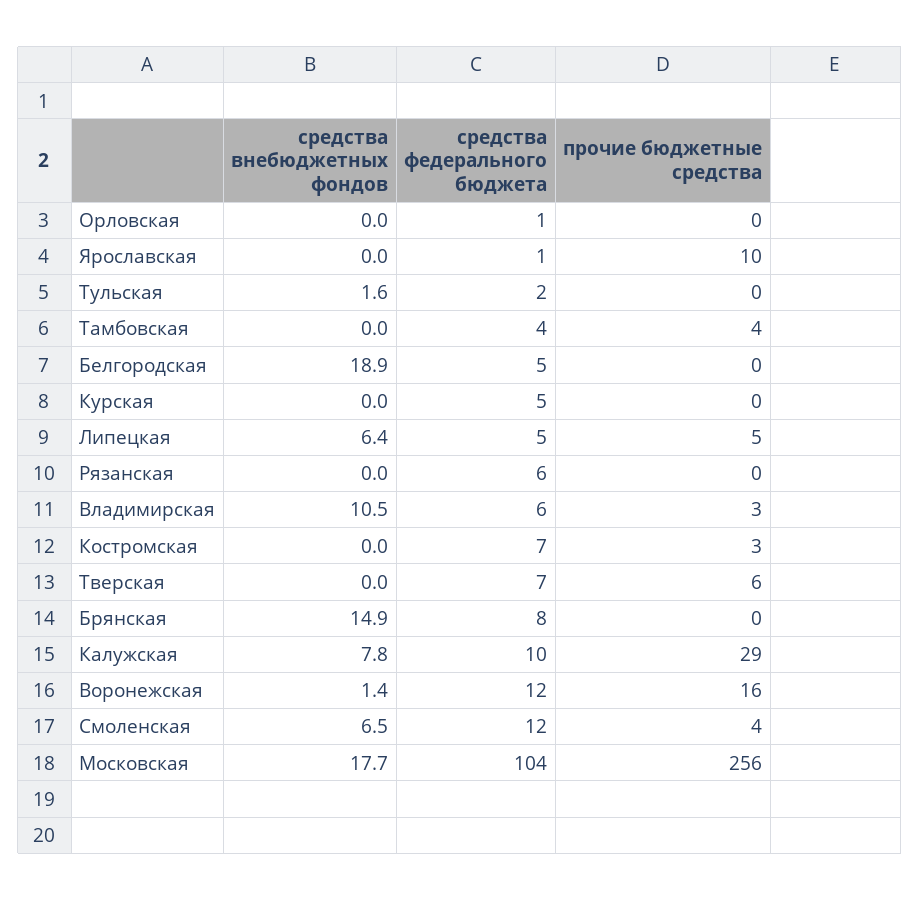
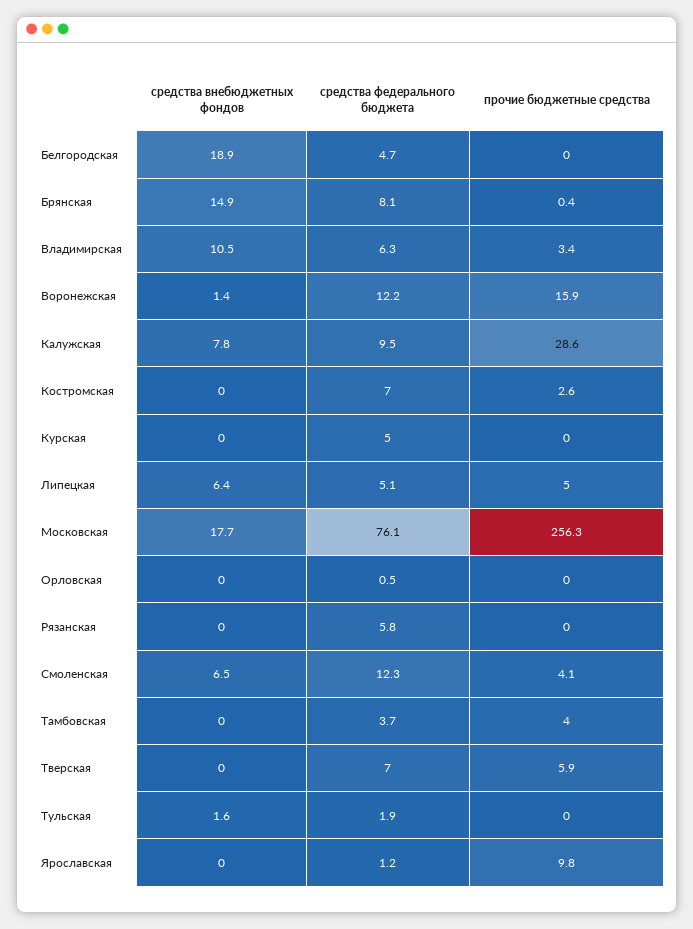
средства федерального бюджета, Московская: 104 -> 76.1

